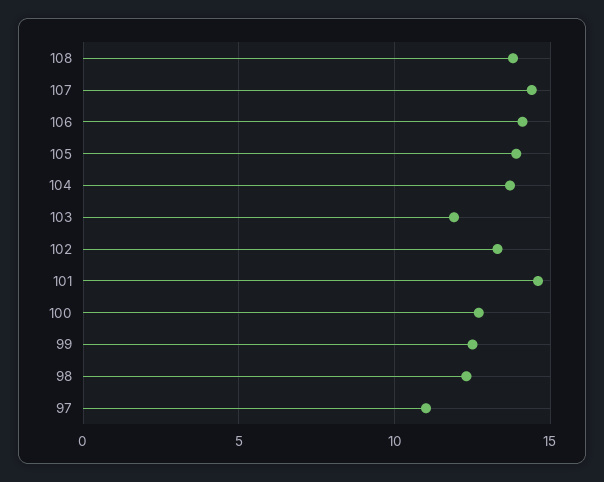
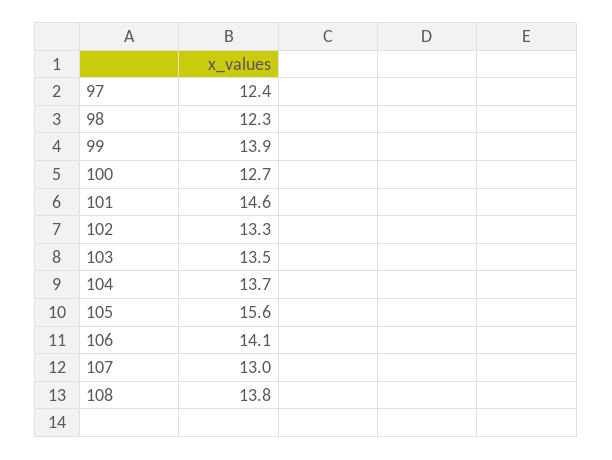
107: 14.5 -> 13
105: 14 -> 15.6
103: 12 -> 13.5
99: 12.5 -> 13.9
97: 11 -> 12.4

